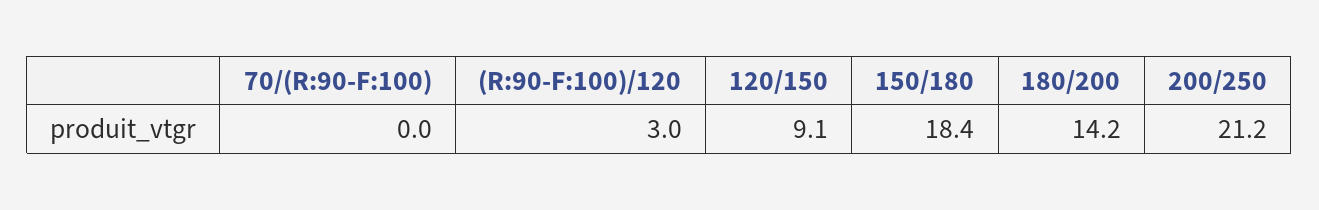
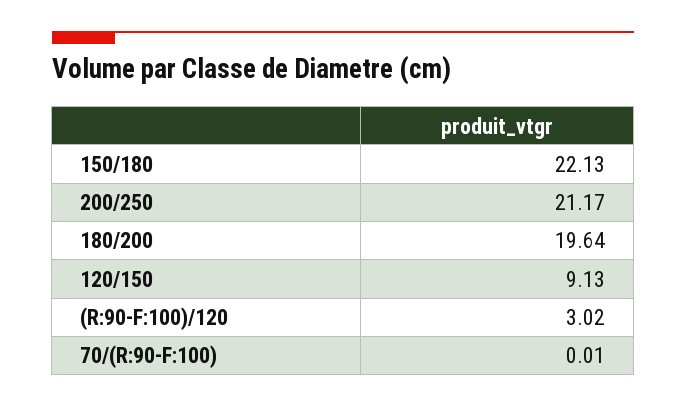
150/180: 18.4 -> 22.13
180/200: 14.2 -> 19.64

